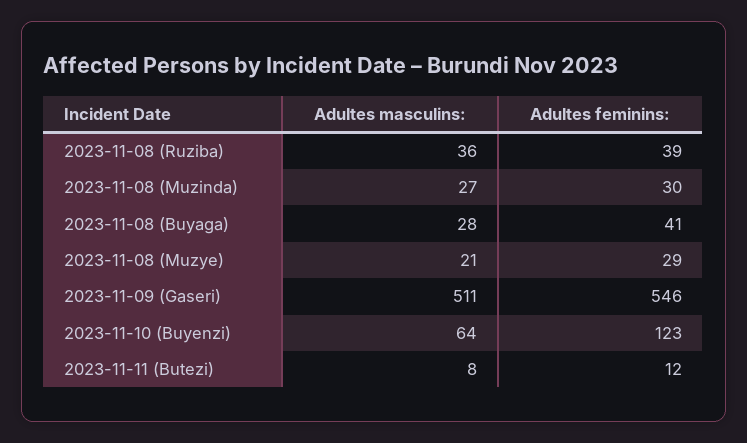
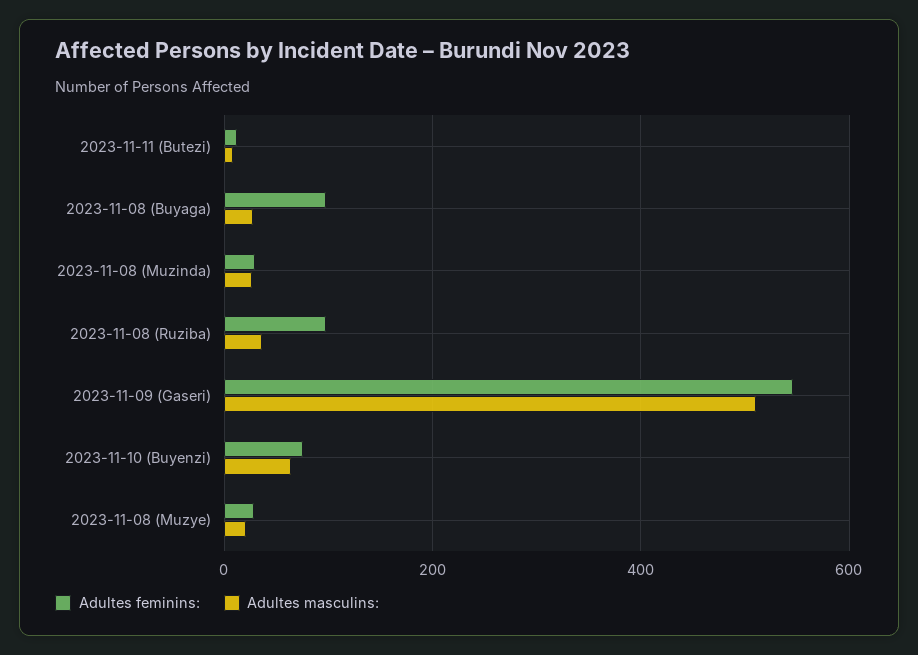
Adultes feminins:, 2023-11-08 (Ruziba): 39 -> 100
Adultes feminins:, 2023-11-08 (Buyaga): 41 -> 100
Adultes feminins:, 2023-11-10 (Buyenzi): 123 -> 80

